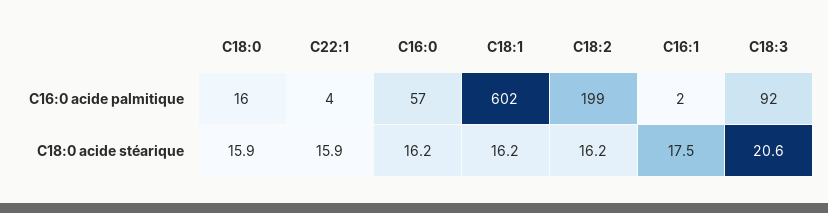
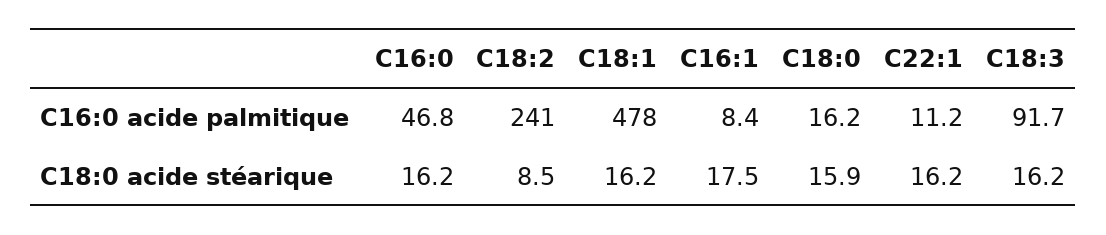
C22:1, C16:0 acide palmitique: 4 -> 11.2
C16:0, C16:0 acide palmitique: 57 -> 46.8
C18:1, C16:0 acide palmitique: 602 -> 478
C18:2, C16:0 acide palmitique: 199 -> 241
C16:1, C16:0 acide palmitique: 2 -> 8.4
C22:1, C18:0 acide stéarique: 15.9 -> 16.2
C18:2, C18:0 acide stéarique: 16.2 -> 8.5
C18:3, C18:0 acide stéarique: 20.6 -> 16.2

